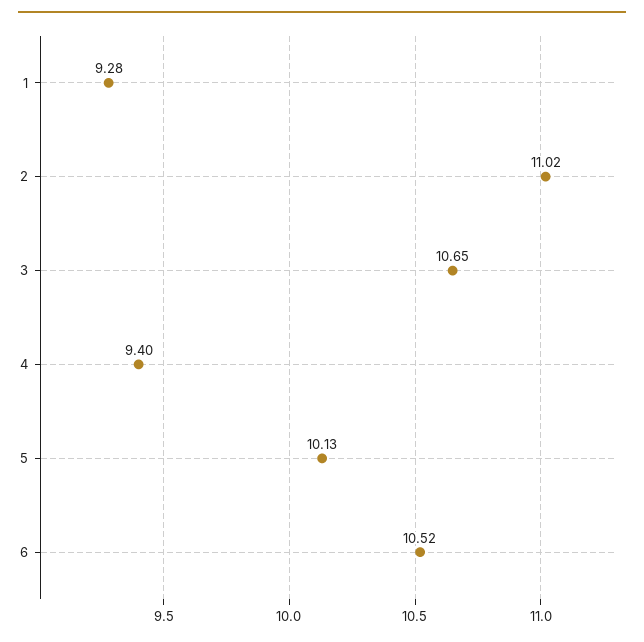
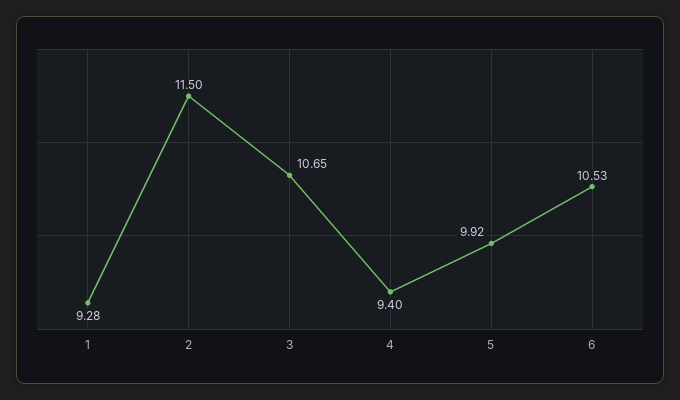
2: 11.02 -> 11.5
5: 10.13 -> 9.92
6: 10.52 -> 10.53

